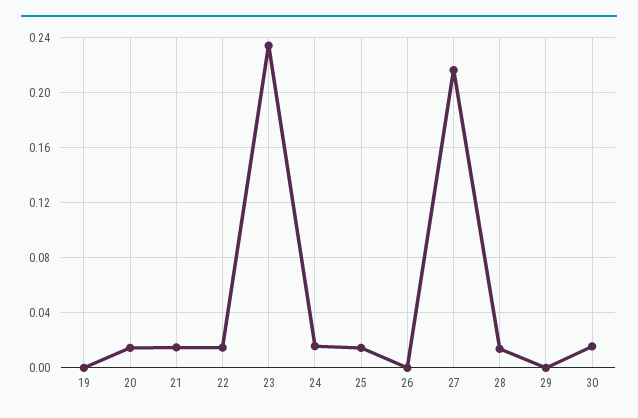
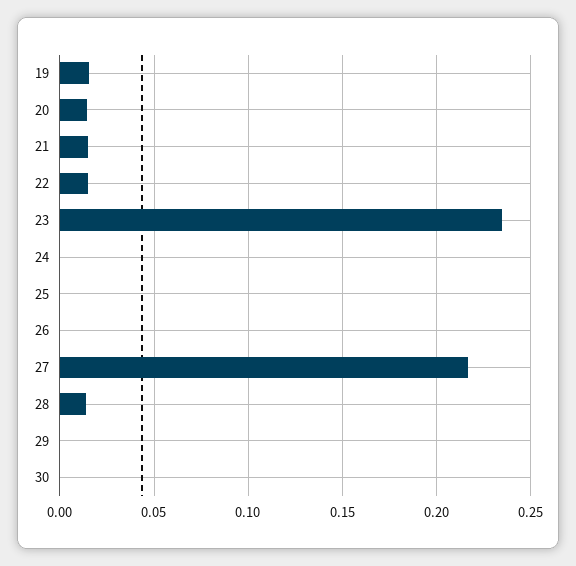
19: 0 -> 0.015
24: 0.015 -> 0
25: 0.015 -> 0
30: 0.015 -> 0

